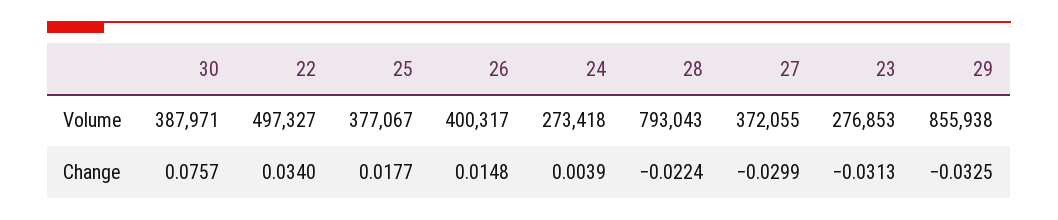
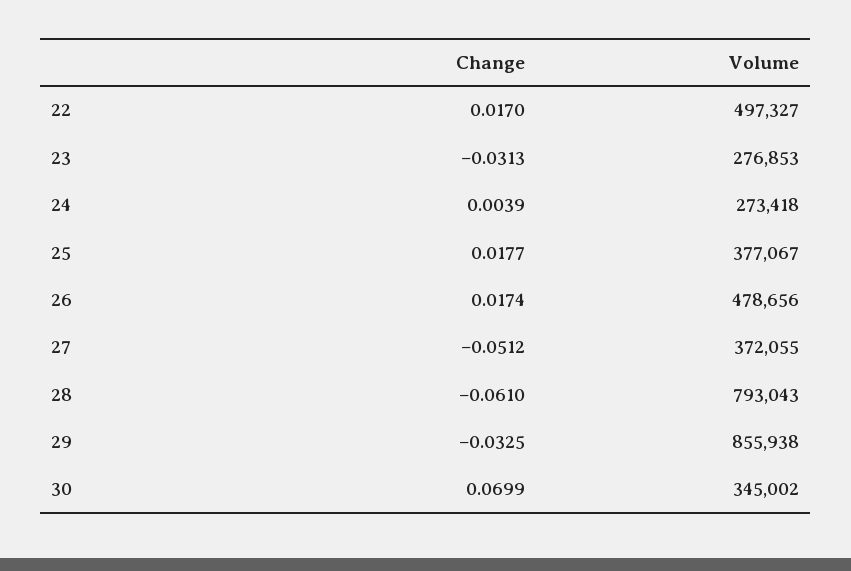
30, Volume: 387971 -> 345002
26, Volume: 400317 -> 478656
30, Change: 0.0757 -> 0.0699
22, Change: 0.034 -> 0.017
26, Change: 0.0148 -> 0.0174
28, Change: -0.0224 -> -0.061
27, Change: -0.0299 -> -0.0512

